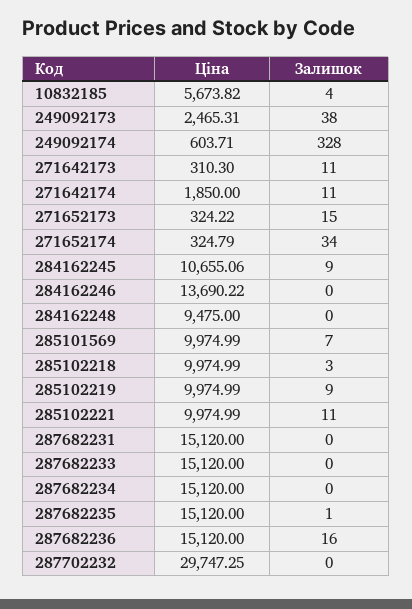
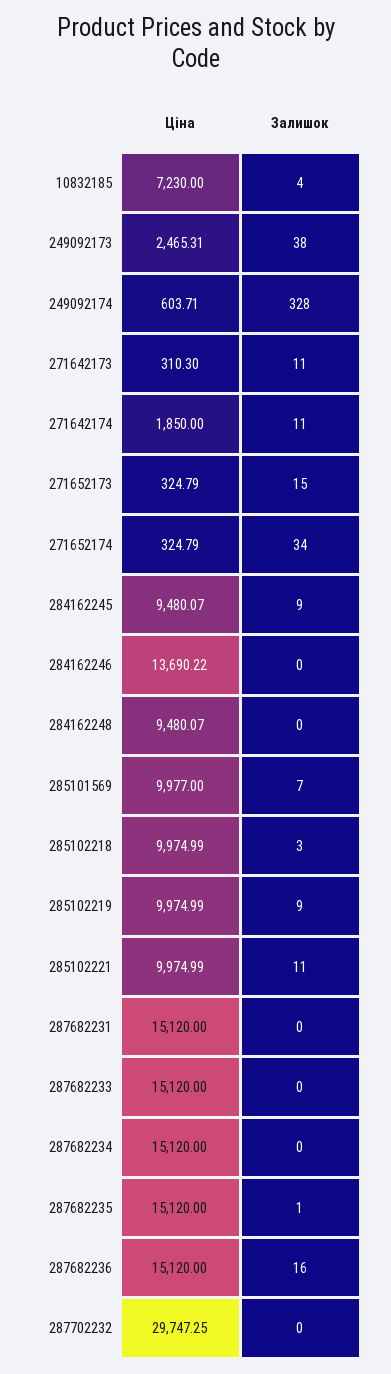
Ціна, 10832185: 5673.82 -> 7230
Ціна, 271652173: 324.22 -> 324.79
Ціна, 284162245: 10655.06 -> 9480.07
Ціна, 284162248: 9475 -> 9480.07
Ціна, 285101569: 9974.99 -> 9977

